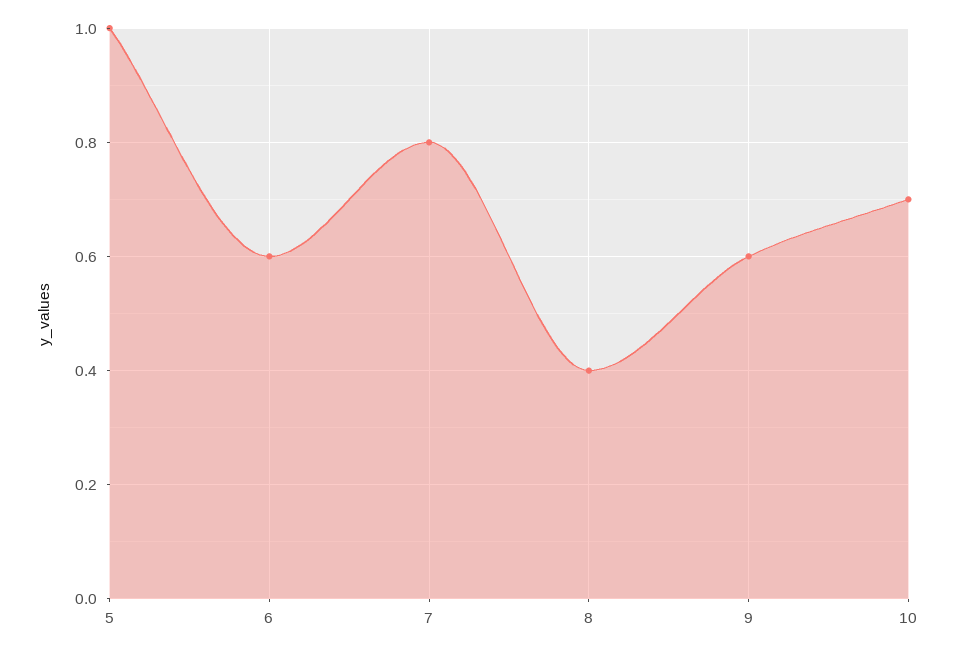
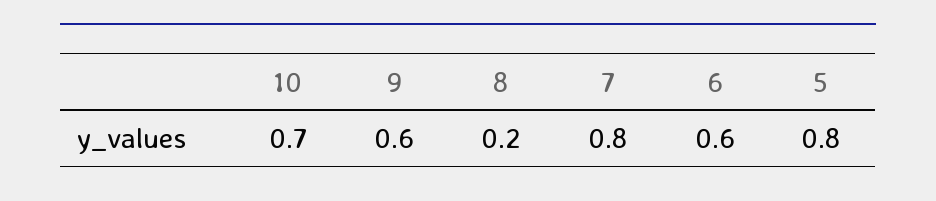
5: 1 -> 0.8
8: 0.4 -> 0.2

